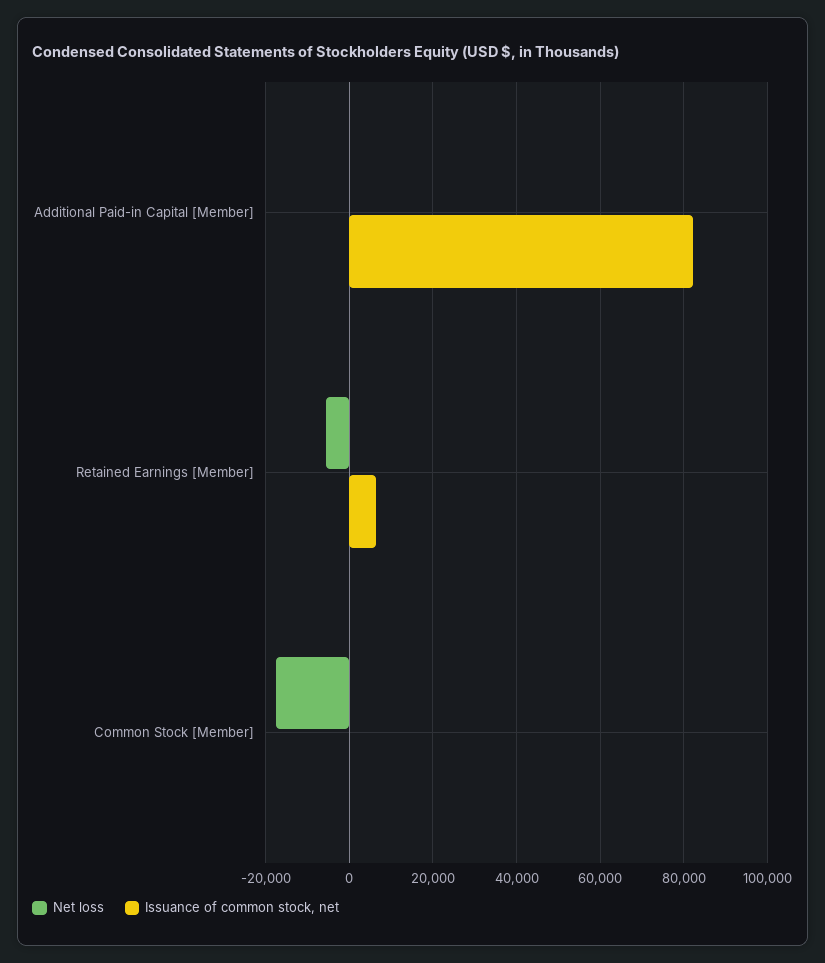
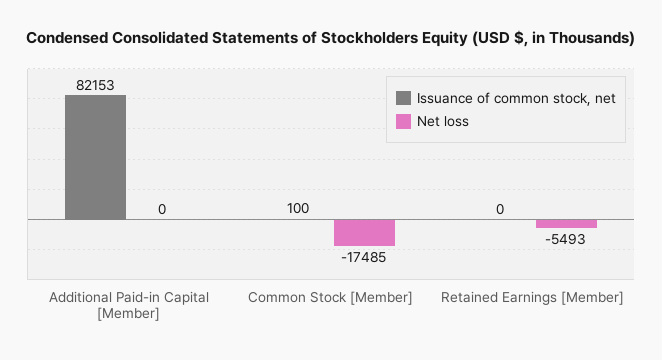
Issuance of common stock, net, Retained Earnings [Member]: 6000 -> 0

